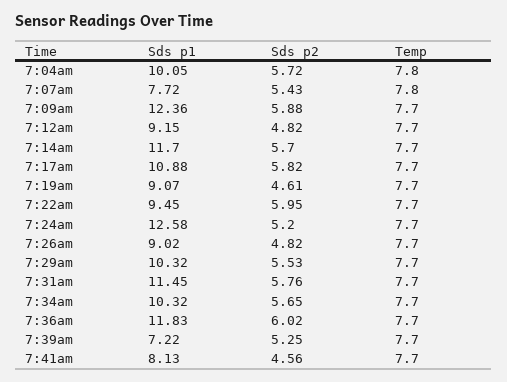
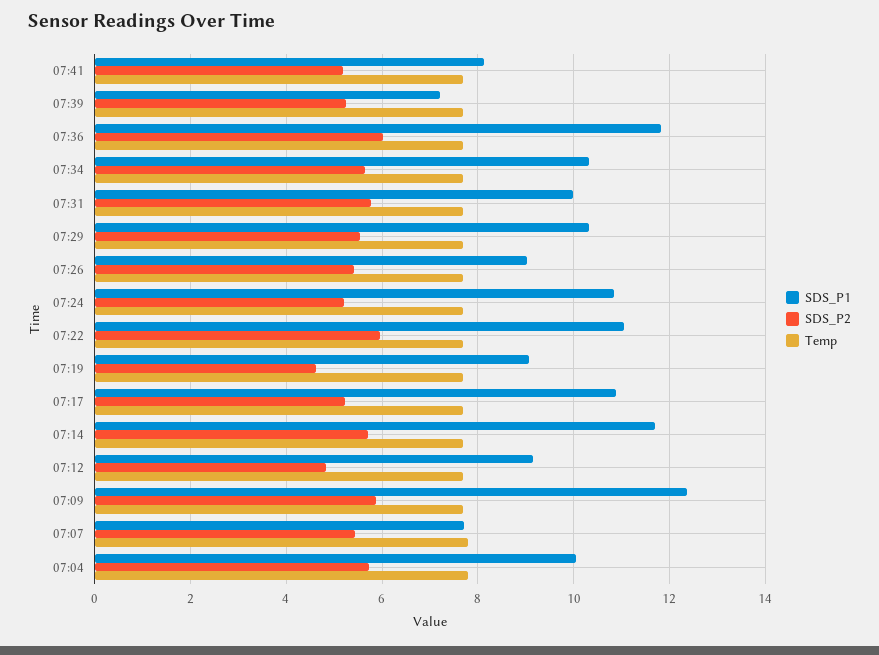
Sds p2, 7:17am: 5.82 -> 5.2
Sds p1, 7:22am: 9.45 -> 11
Sds p1, 7:24am: 12.58 -> 10.8
Sds p2, 7:26am: 4.82 -> 5.4
Sds p1, 7:31am: 11.45 -> 10
Sds p2, 7:41am: 4.56 -> 5.2

